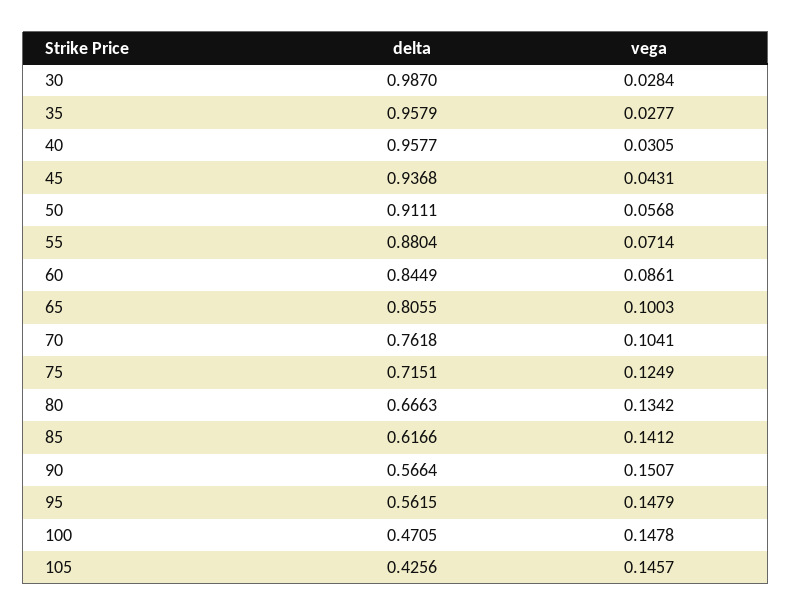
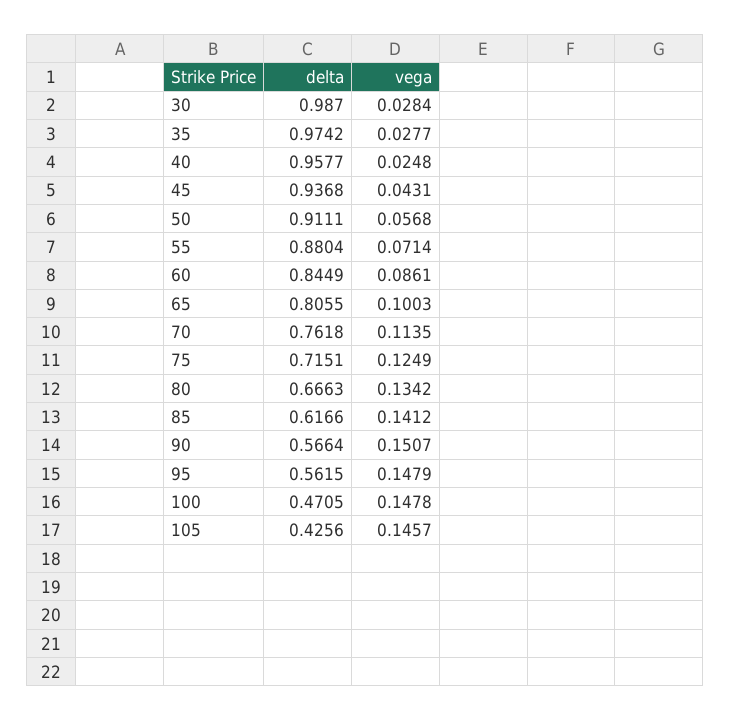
delta, 35: 0.9579 -> 0.9742
vega, 40: 0.0305 -> 0.0248
vega, 70: 0.1041 -> 0.1135

